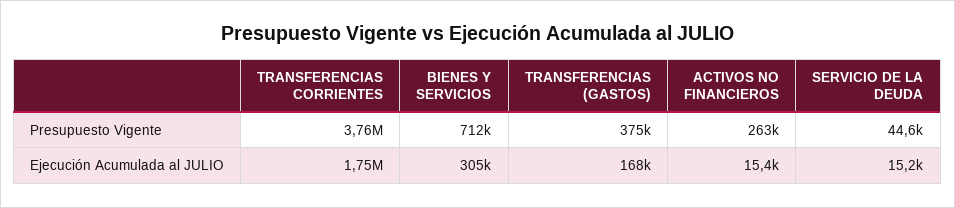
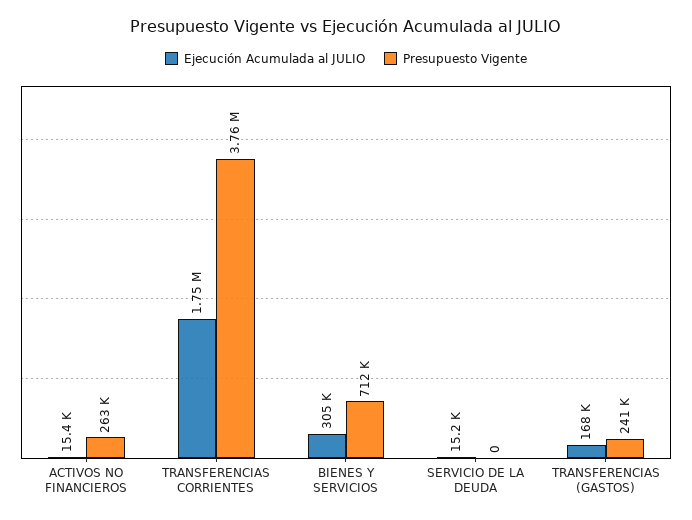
Presupuesto Vigente, TRANSFERENCIAS (GASTOS): 375000 -> 241000
Presupuesto Vigente, SERVICIO DE LA DEUDA: 44600 -> 0

